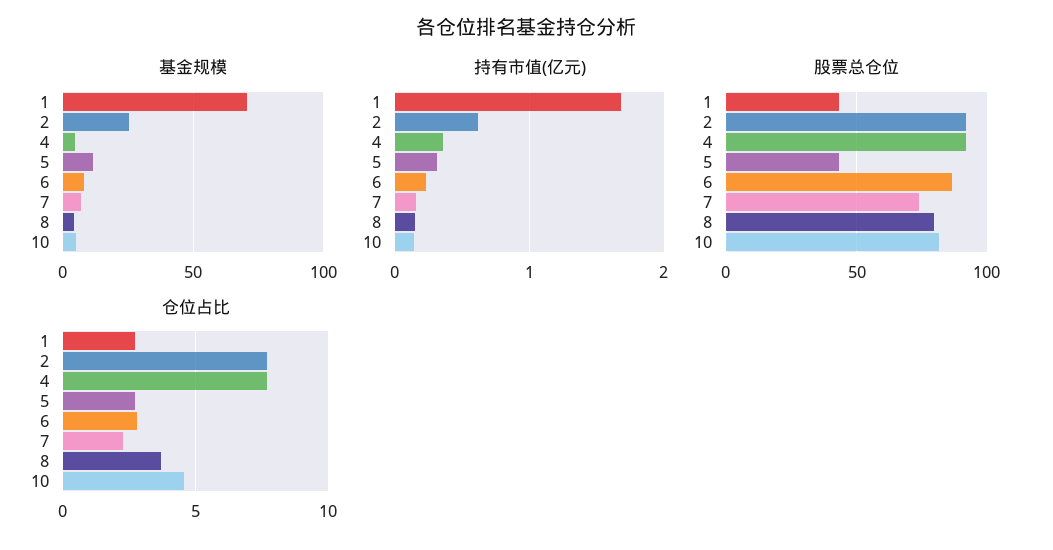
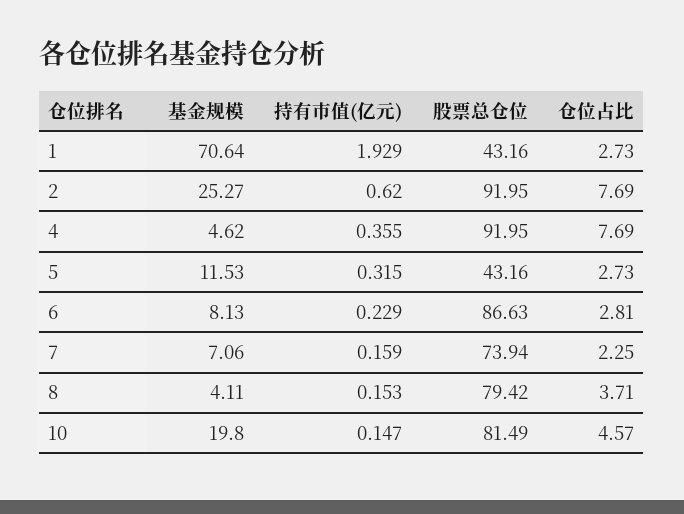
基金规模, 10: 5 -> 19.8
持有市值(亿元), 1: 1.7 -> 1.929

